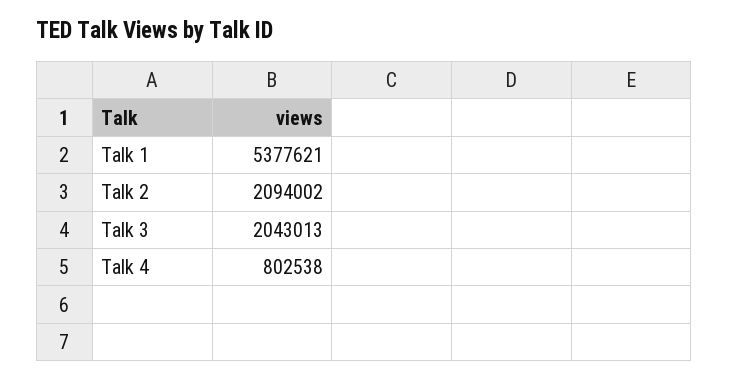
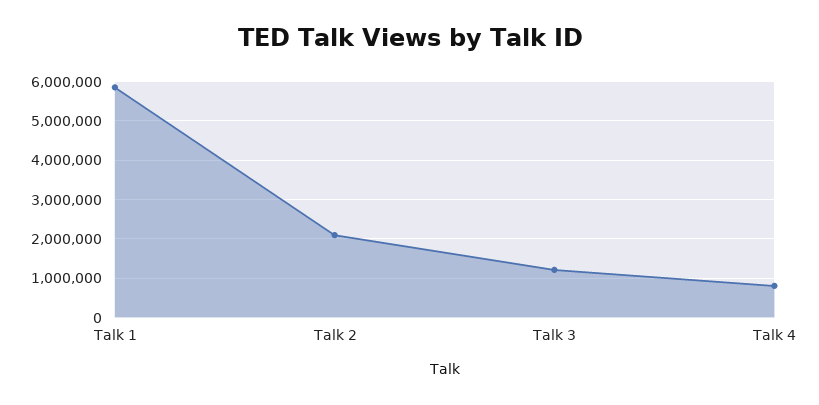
Talk 1: 5377621 -> 5800000
Talk 3: 2043013 -> 1200000

